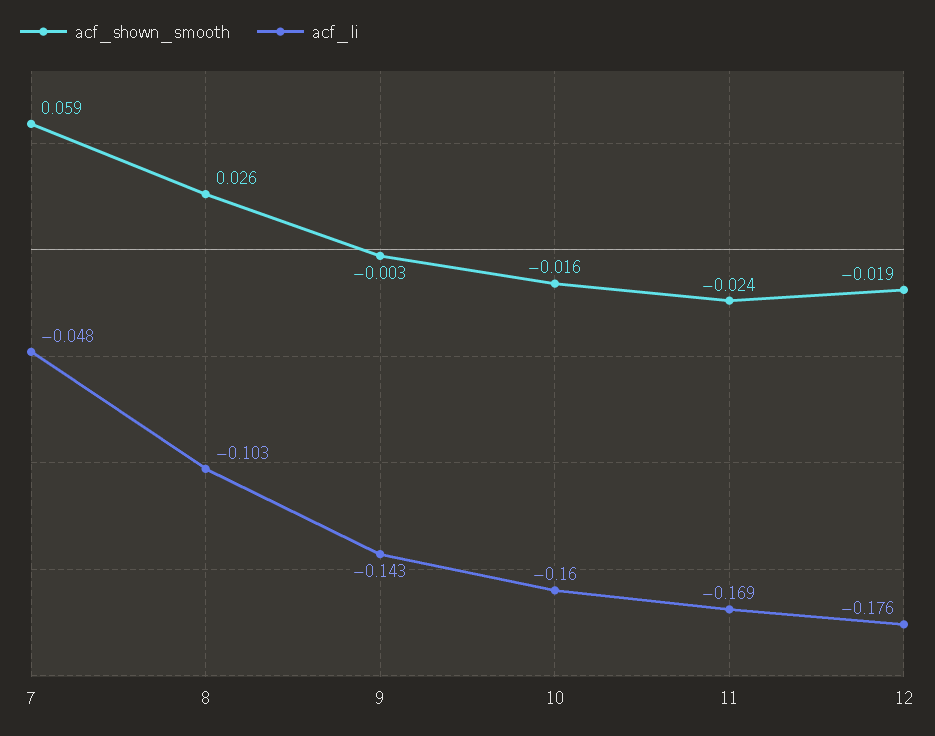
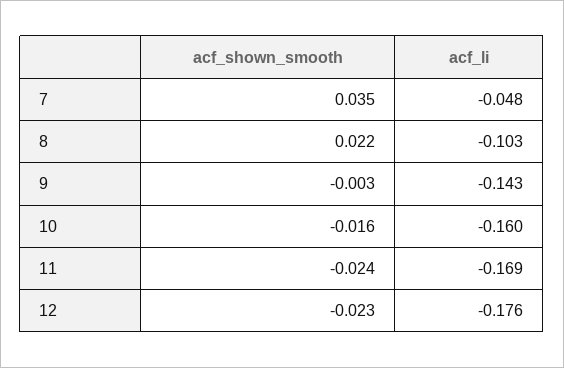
acf_shown_smooth, 7: 0.059 -> 0.035
acf_shown_smooth, 8: 0.026 -> 0.022
acf_shown_smooth, 12: -0.019 -> -0.023

